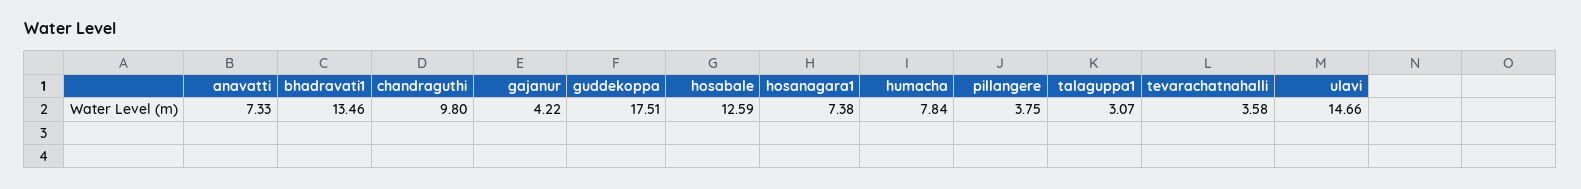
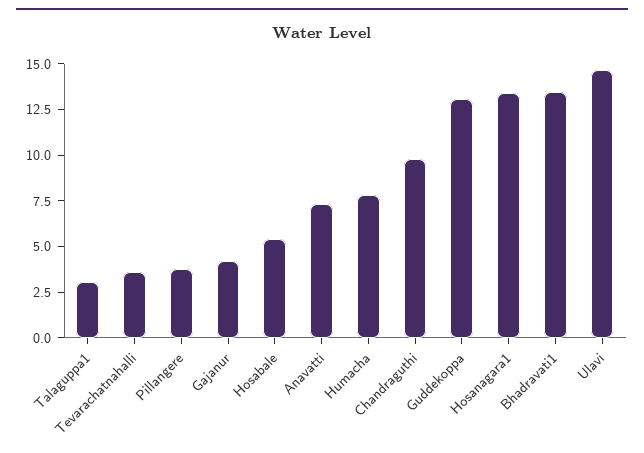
guddekoppa: 17.51 -> 13
hosabale: 12.59 -> 5.5
hosanagara1: 7.38 -> 13.5

